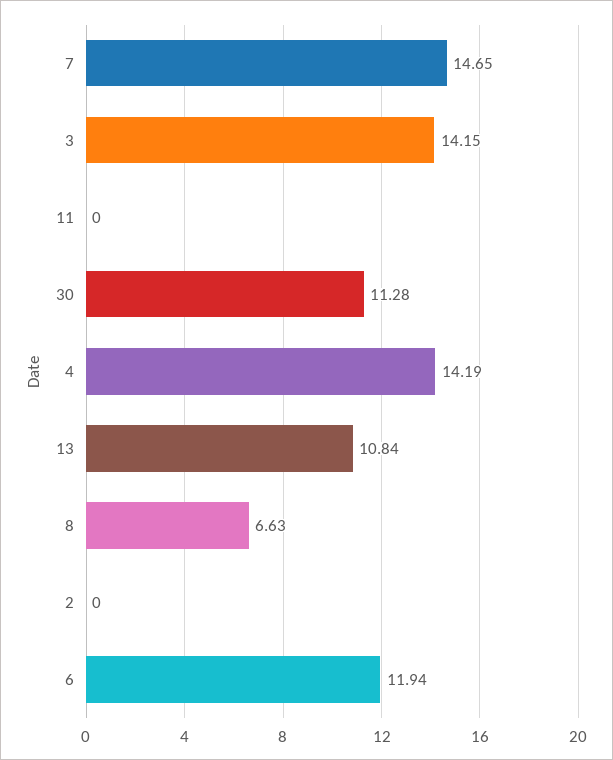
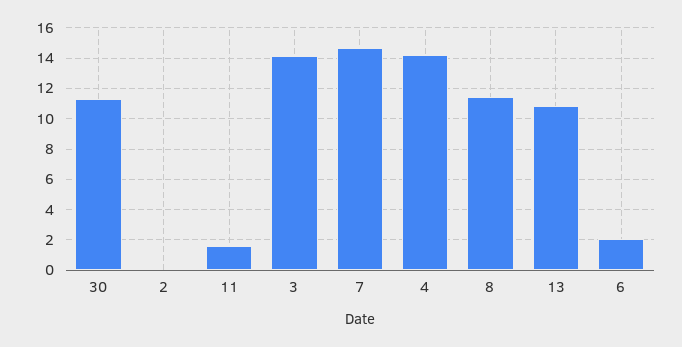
11: 0 -> 1.5
8: 6.63 -> 11.5
6: 11.94 -> 2

